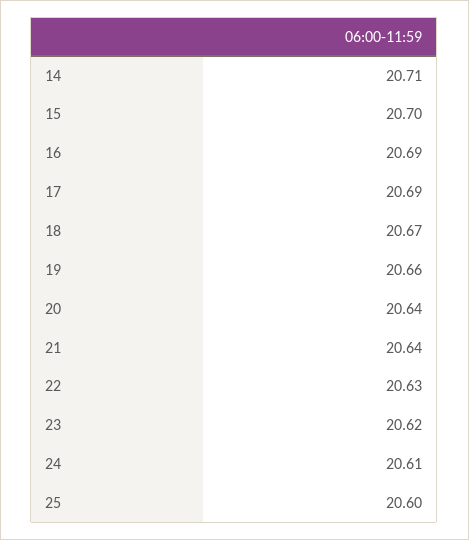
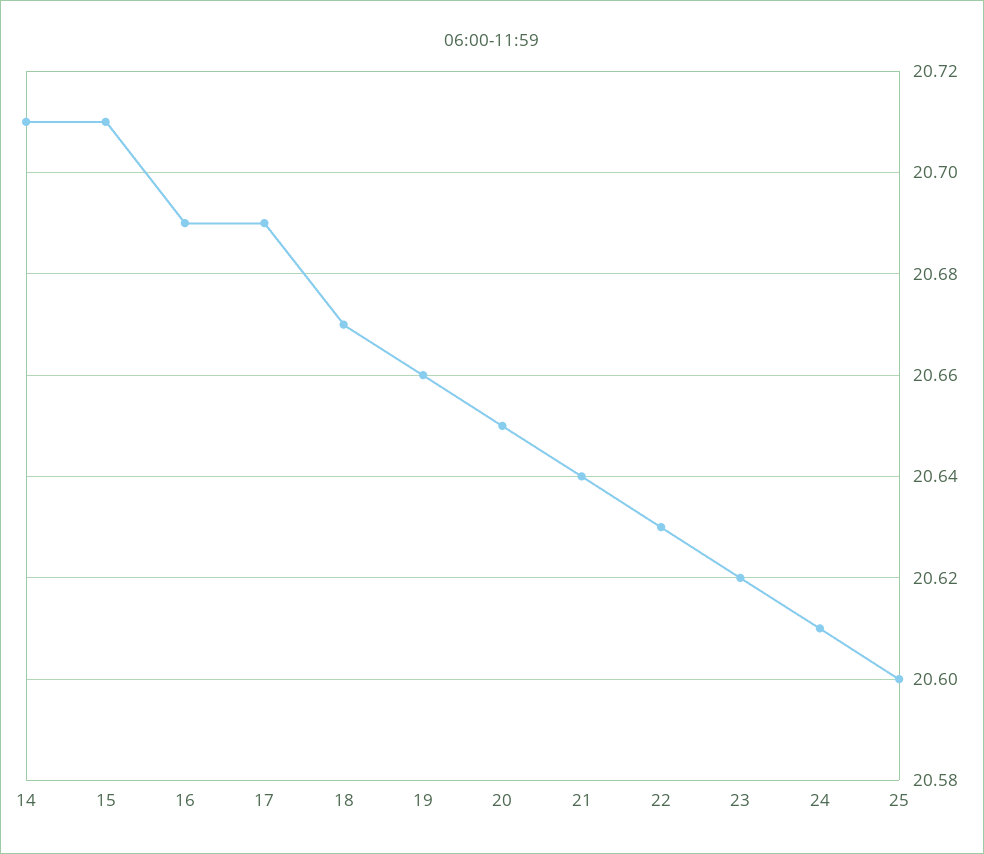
15: 20.7 -> 20.71
20: 20.64 -> 20.65

